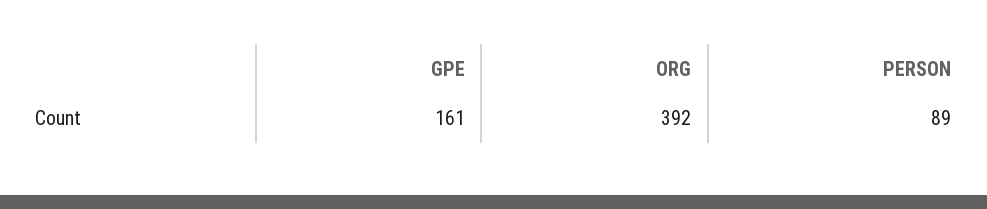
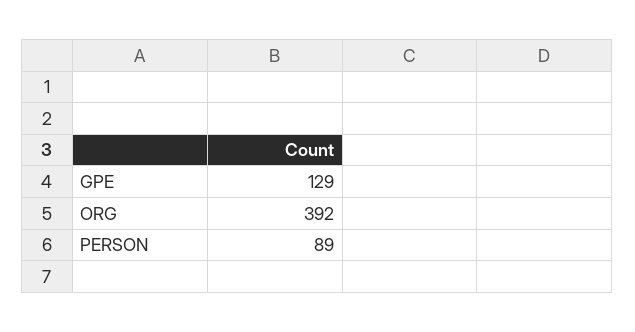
GPE: 161 -> 129

